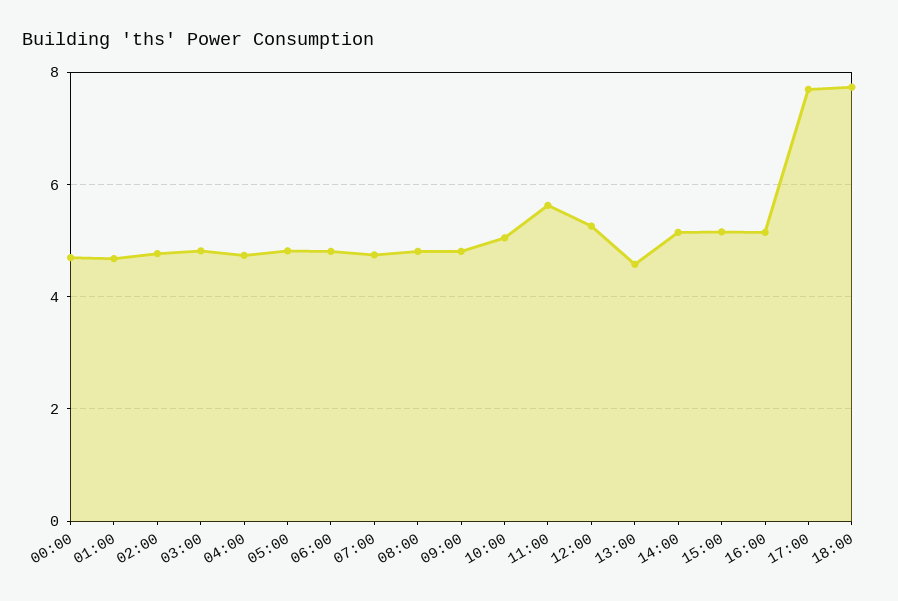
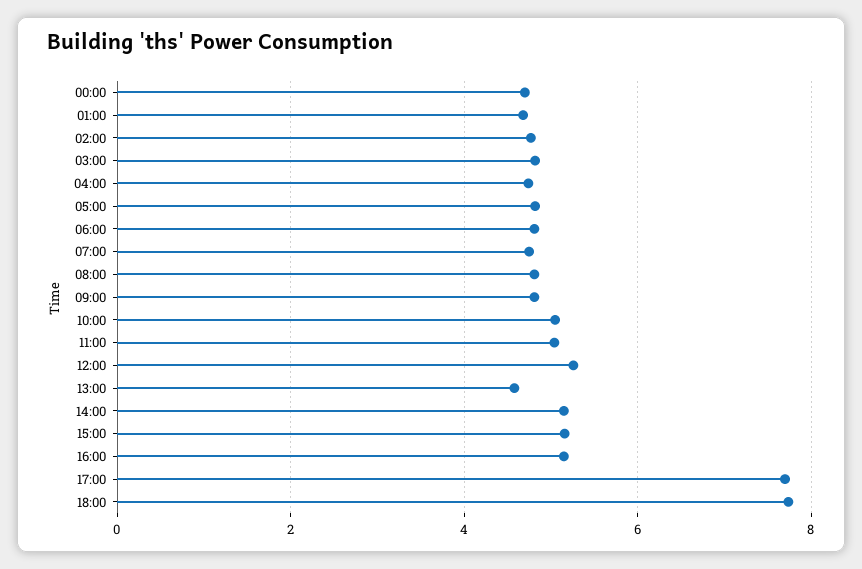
11:00: 5.6 -> 5

